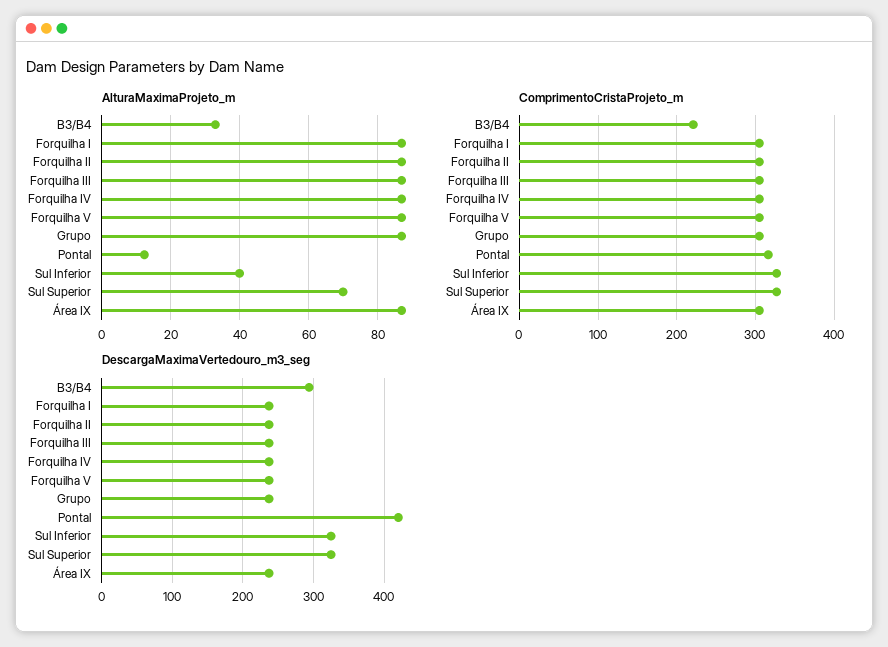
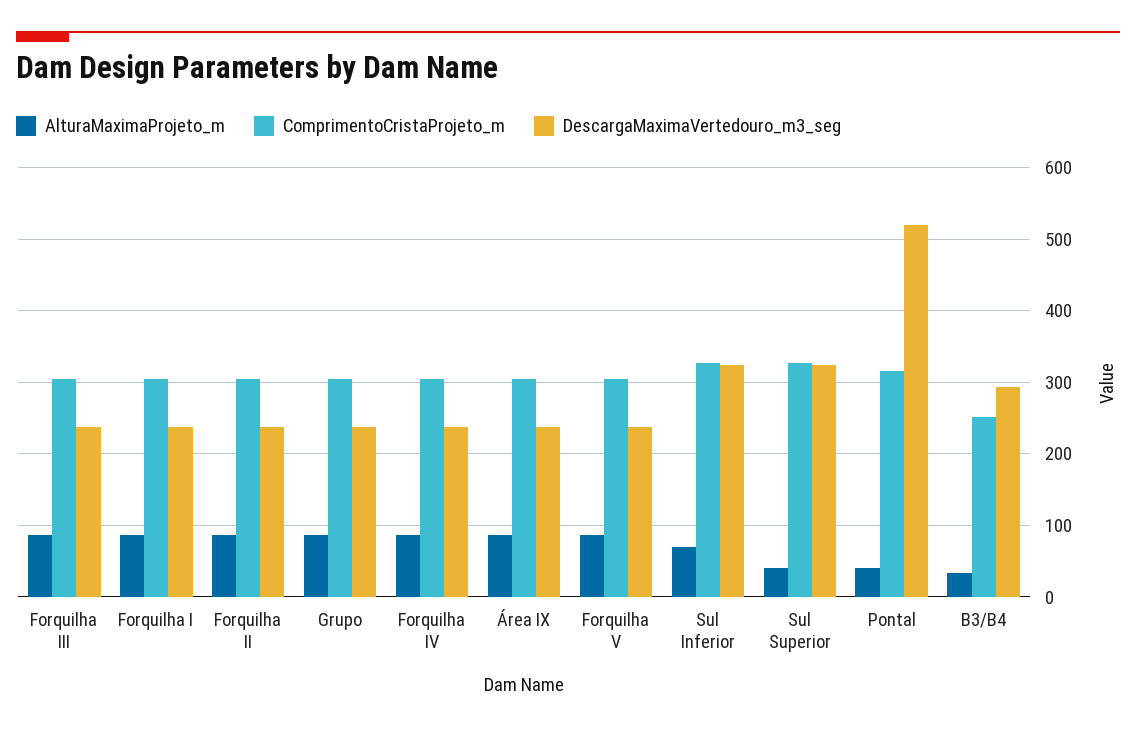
AlturaMaximaProjeto_m, Pontal: 12 -> 40
AlturaMaximaProjeto_m, Sul Inferior: 40 -> 70
AlturaMaximaProjeto_m, Sul Superior: 70 -> 40
ComprimentoCristaProjeto_m, B3/B4: 220 -> 250
DescargaMaximaVertedouro_m3_seg, Pontal: 420 -> 520

